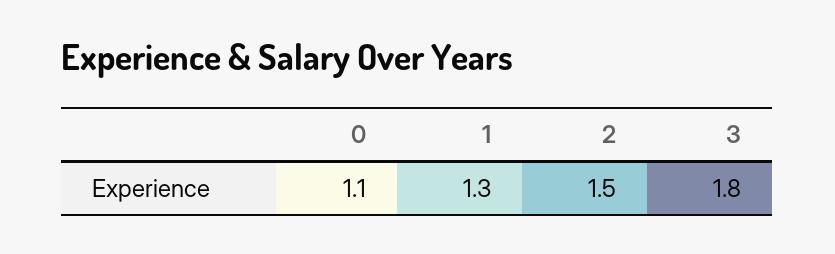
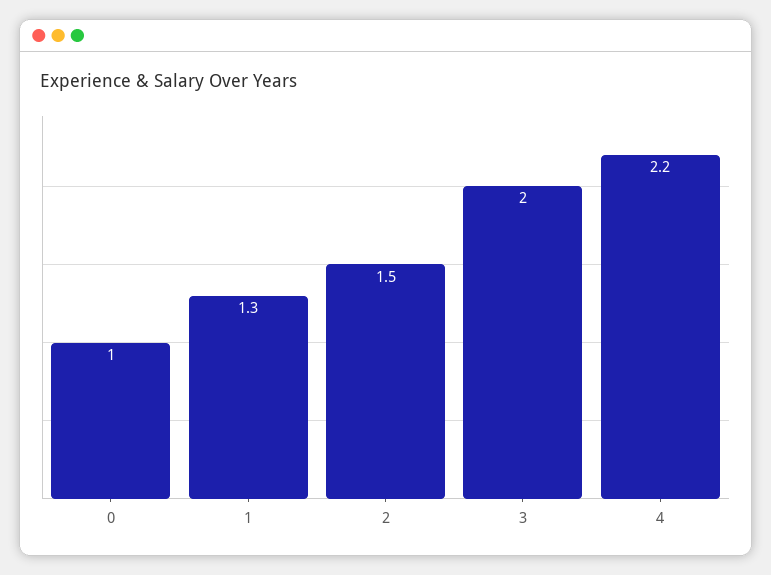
0: 1.1 -> 1
3: 1.8 -> 2
4: none -> 2.2

